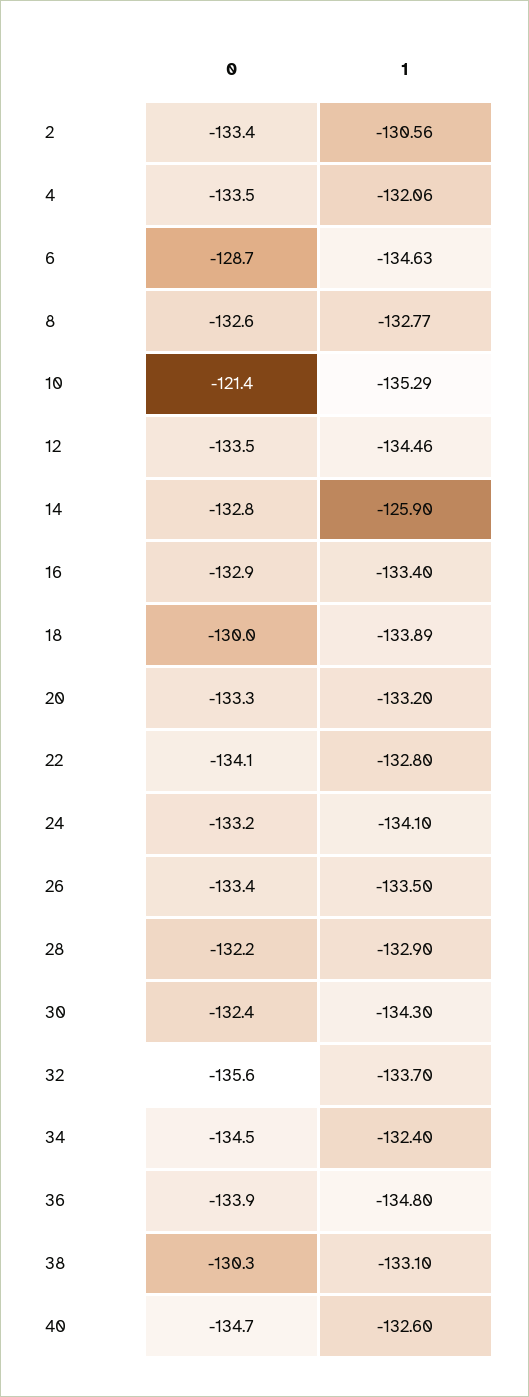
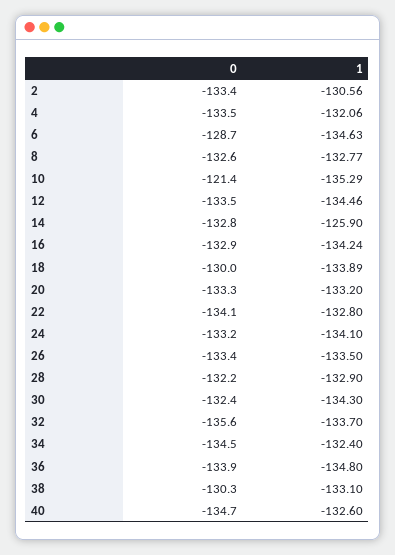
1, 16: -133.4 -> -134.24

